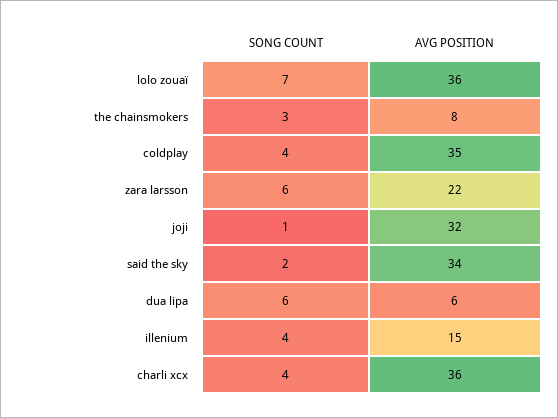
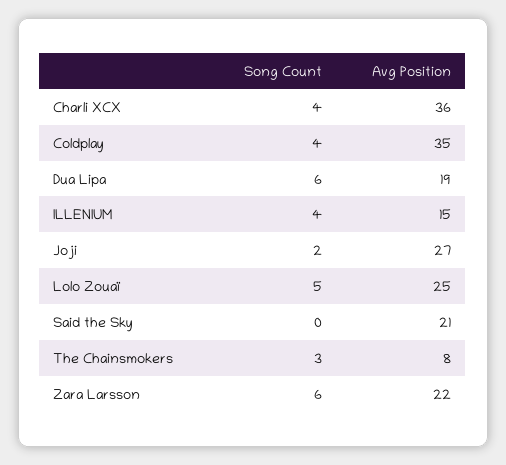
SONG COUNT, lolo zouaï: 7 -> 5
AVG POSITION, lolo zouaï: 36 -> 25
SONG COUNT, joji: 1 -> 2
AVG POSITION, joji: 32 -> 27
SONG COUNT, said the sky: 2 -> 0
AVG POSITION, said the sky: 34 -> 21
AVG POSITION, dua lipa: 6 -> 19

